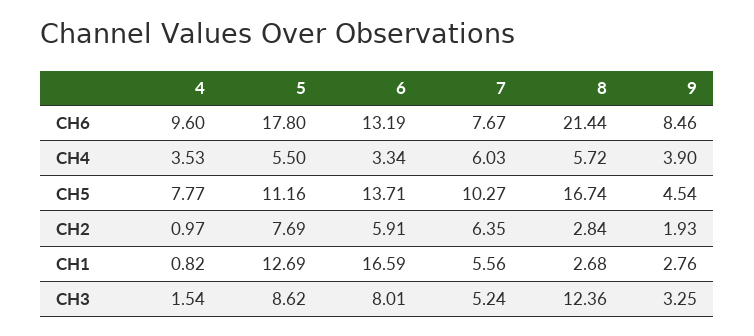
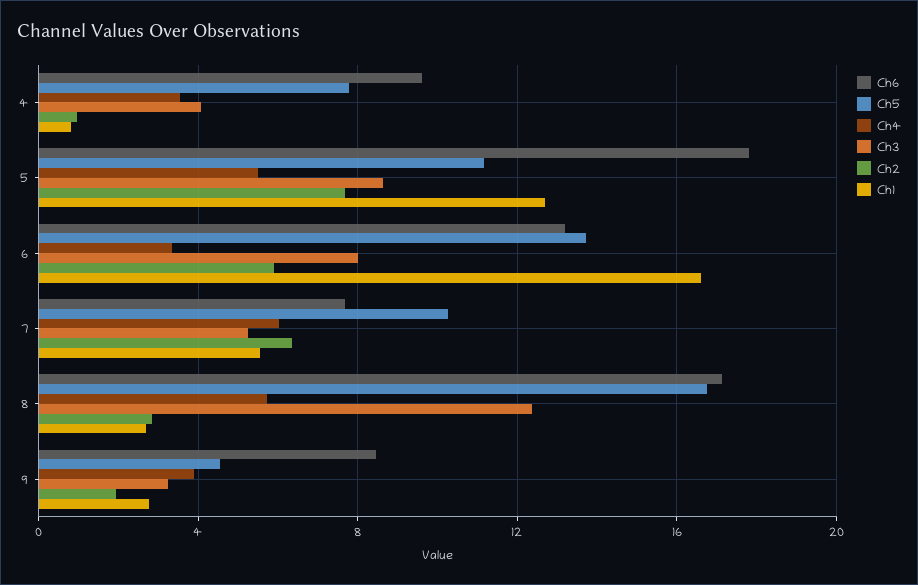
CH6, 8: 21.44 -> 17
CH3, 4: 1.54 -> 4

